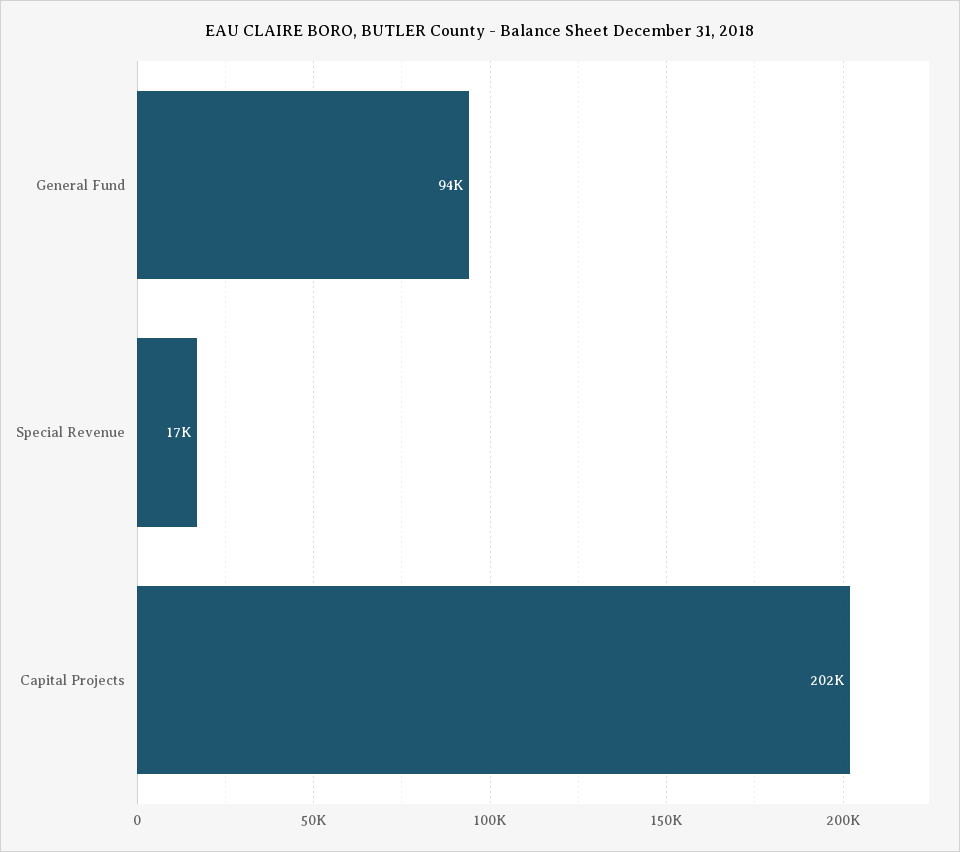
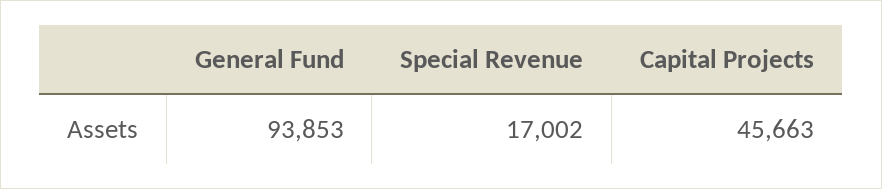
Capital Projects: 202000 -> 45663

